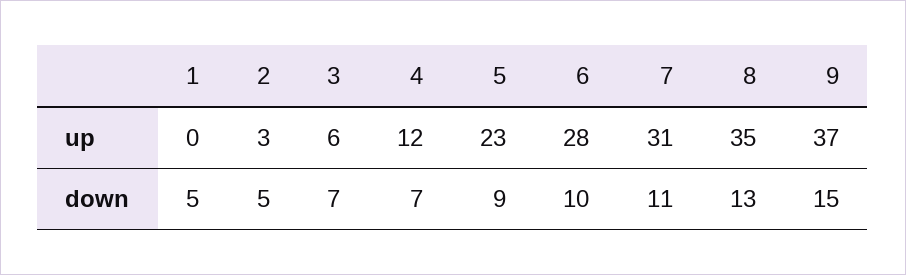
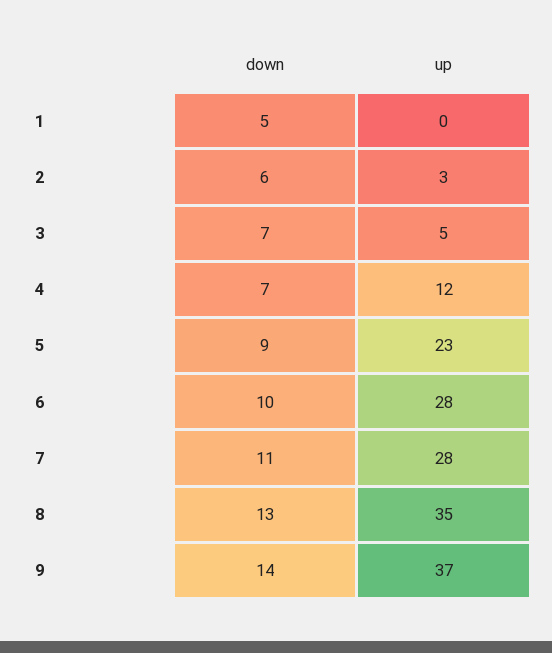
3, up: 6 -> 5
7, up: 31 -> 28
2, down: 5 -> 6
9, down: 15 -> 14

